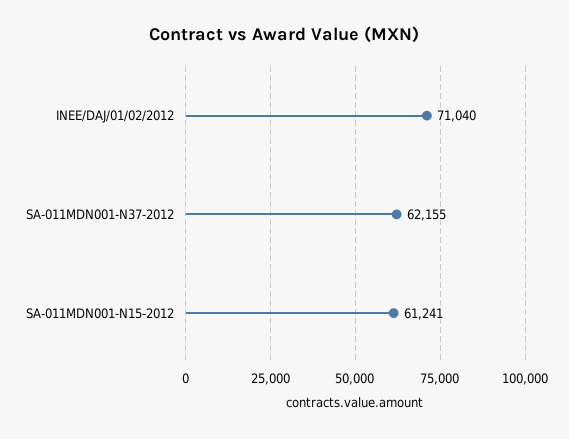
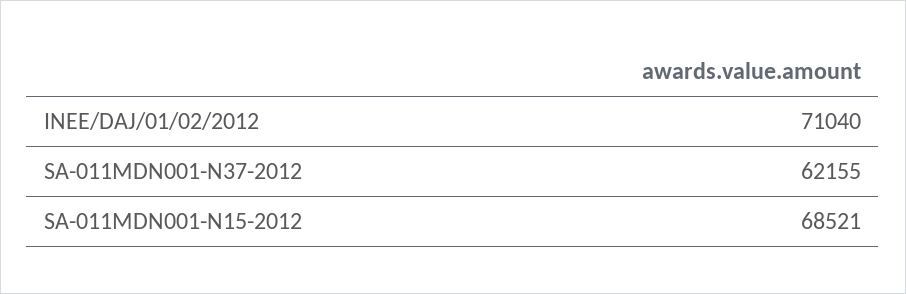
SA-011MDN001-N15-2012: 61241 -> 68521

